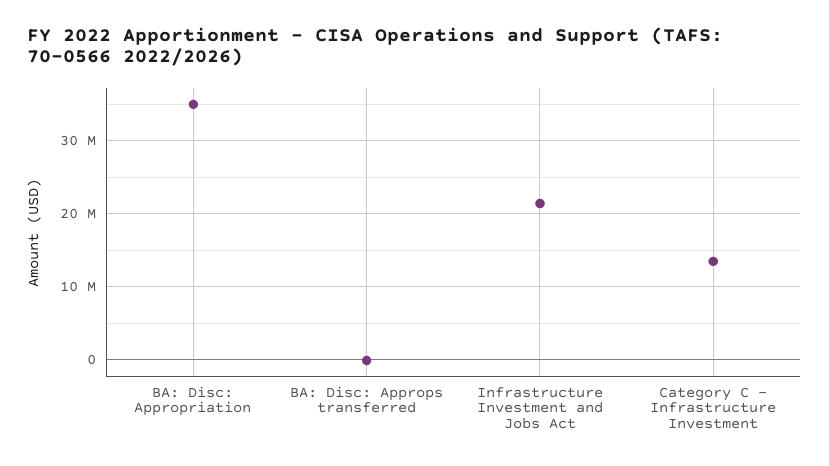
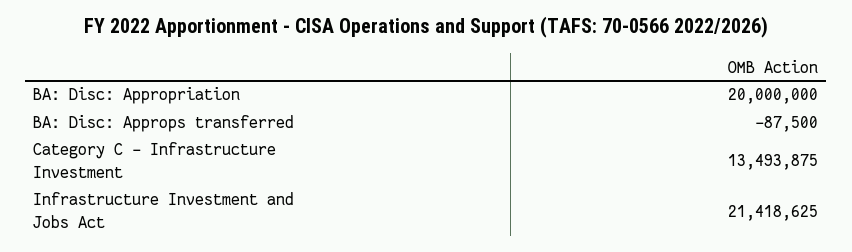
BA: Disc: Appropriation: 35000000 -> 20000000

